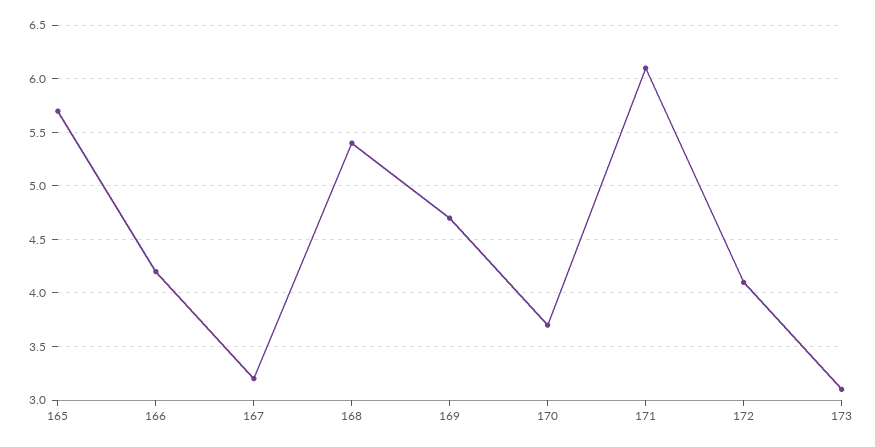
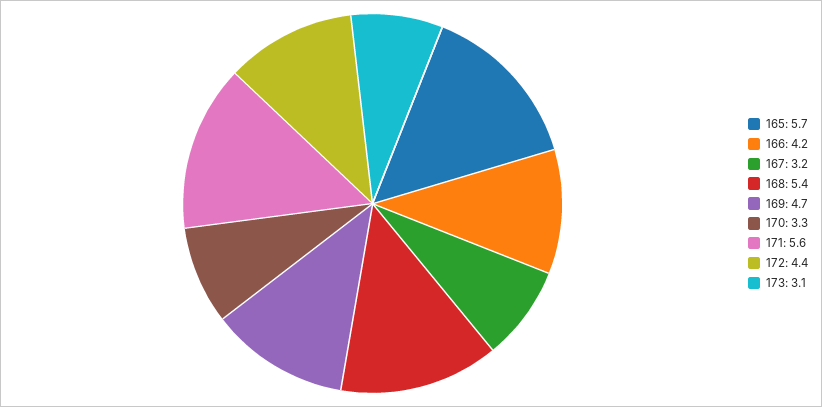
170: 3.7 -> 3.3
171: 6.1 -> 5.6
172: 4.1 -> 4.4

